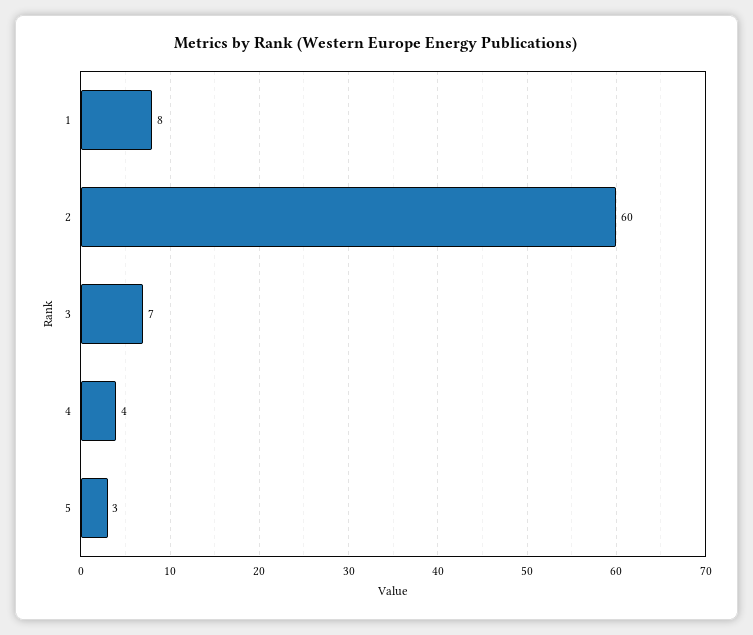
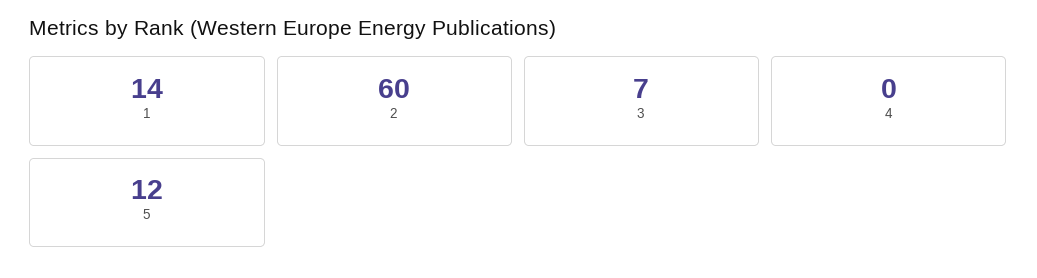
1: 8 -> 14
4: 4 -> 0
5: 3 -> 12

